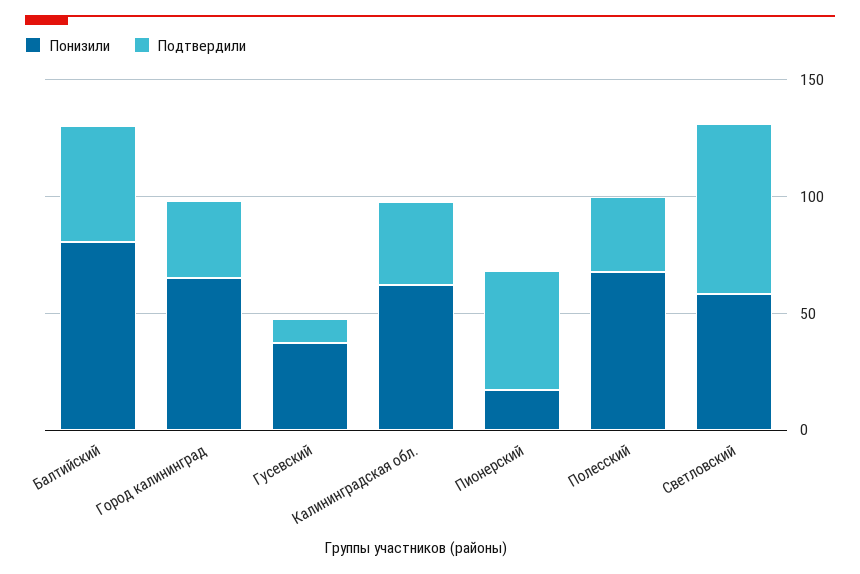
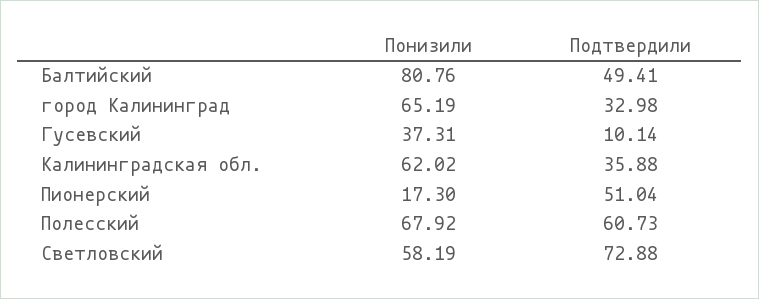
Подтвердили, Полесский: 30 -> 60.73

